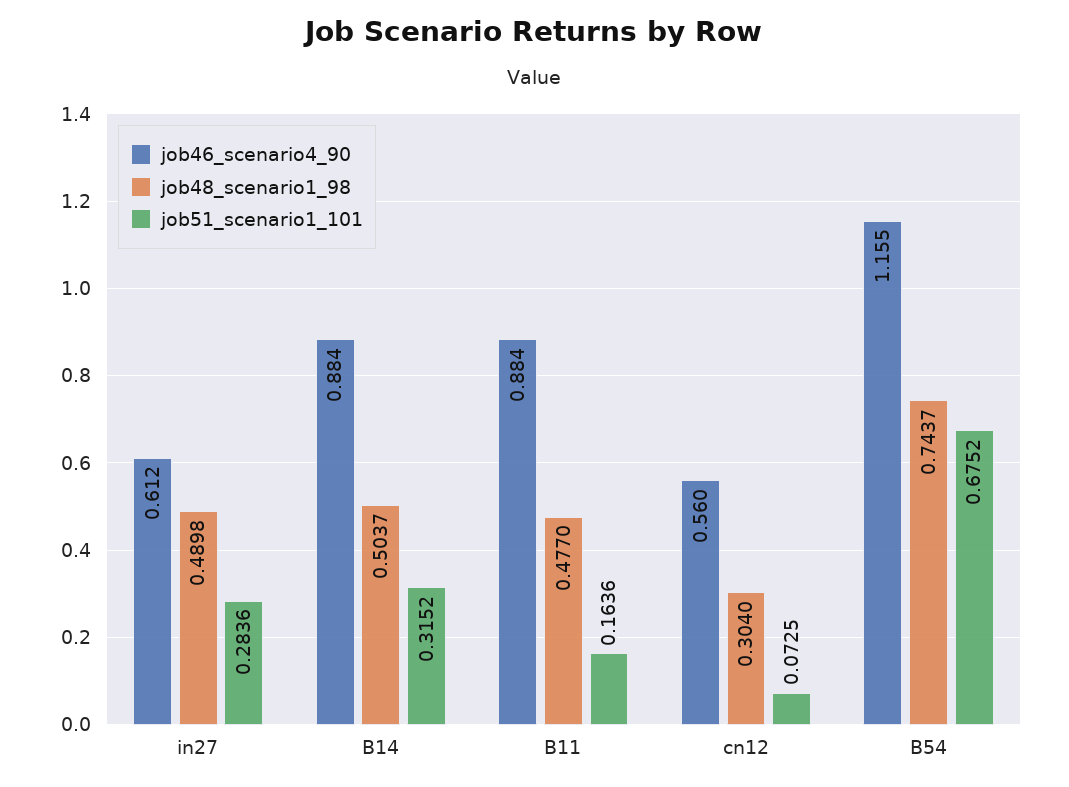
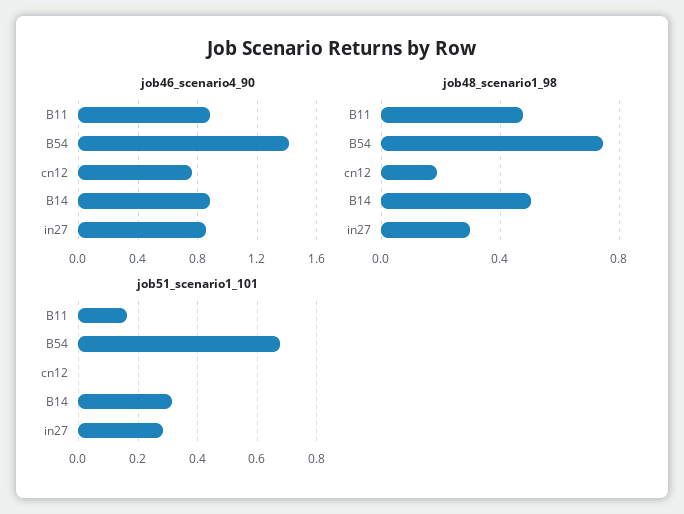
job46_scenario4_90, in27: 0.612 -> 0.85
job48_scenario1_98, in27: 0.4898 -> 0.3
job46_scenario4_90, cn12: 0.56 -> 0.75
job48_scenario1_98, cn12: 0.304 -> 0.2
job51_scenario1_101, cn12: 0.0725 -> 0
job46_scenario4_90, B54: 1.155 -> 1.4

